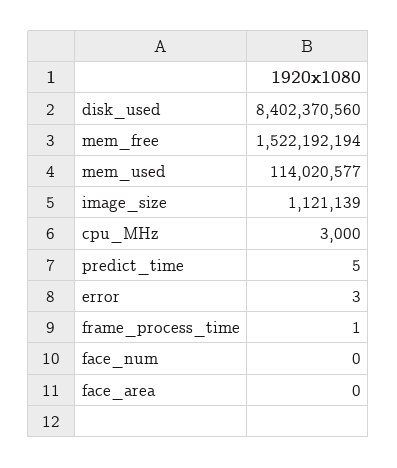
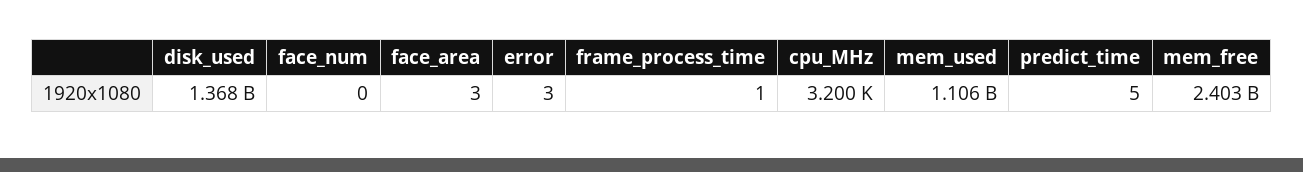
disk_used: 8402370560 -> 1368000000
mem_free: 1522192194 -> 2403000000
mem_used: 114020577 -> 1106000000
image_size: 1121139 -> none
cpu_MHz: 3000 -> 3200
face_area: 0 -> 3

